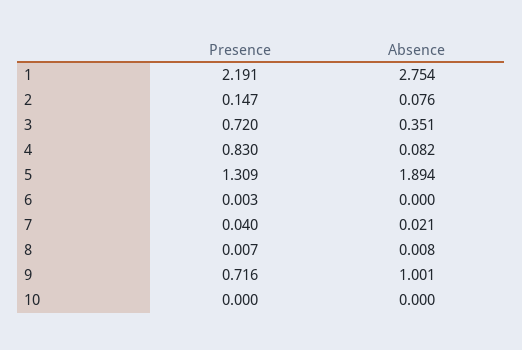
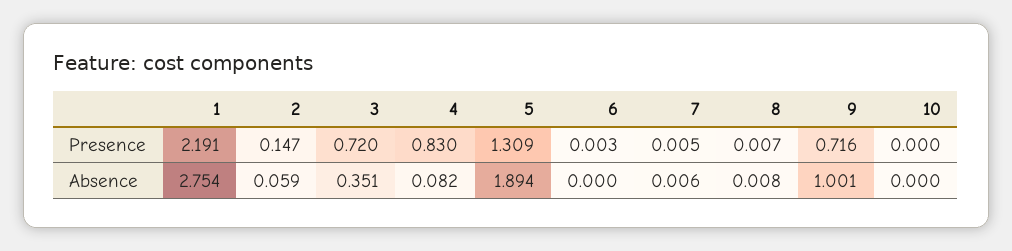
Absence, 2: 0.076 -> 0.059
Presence, 7: 0.04 -> 0.005
Absence, 7: 0.021 -> 0.006

